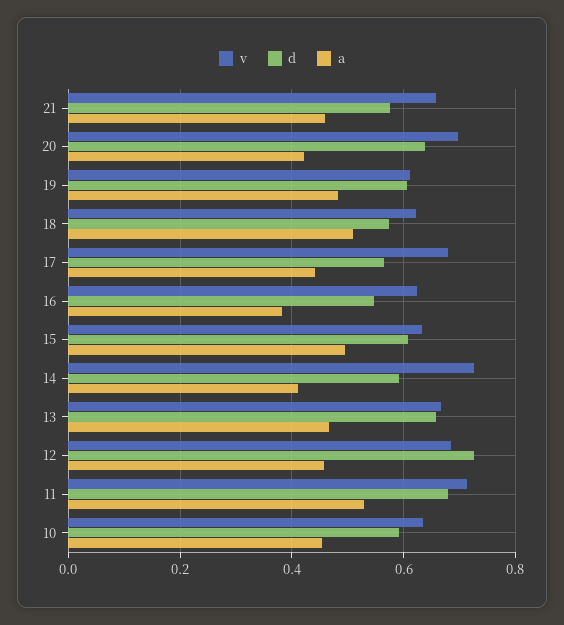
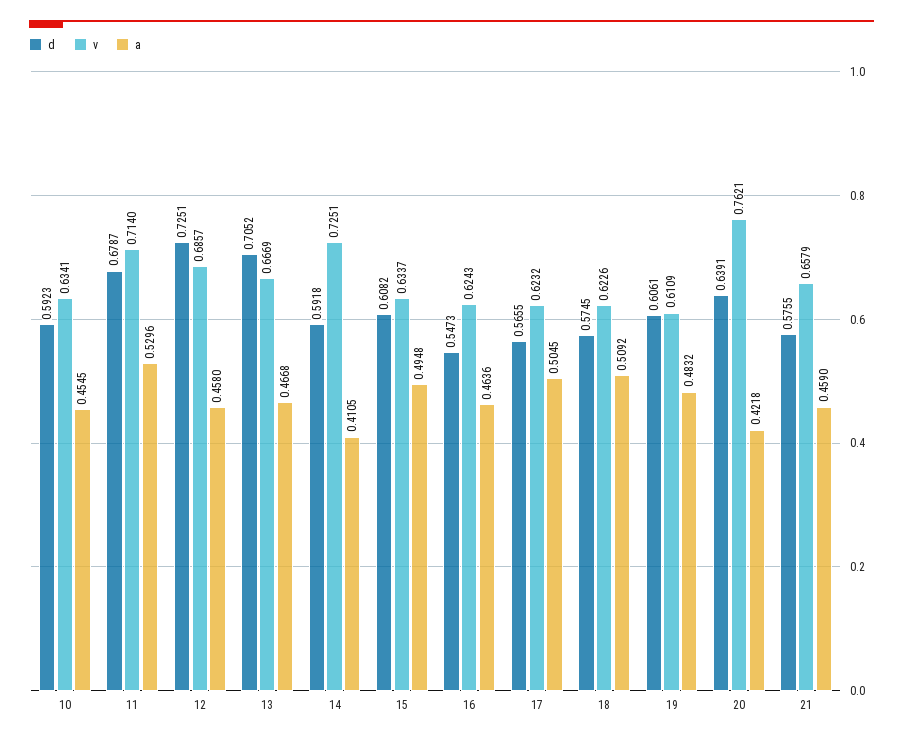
v, 20: 0.7 -> 0.7621
v, 17: 0.68 -> 0.6232
a, 17: 0.44 -> 0.5045
a, 16: 0.38 -> 0.4636
d, 13: 0.66 -> 0.7052

